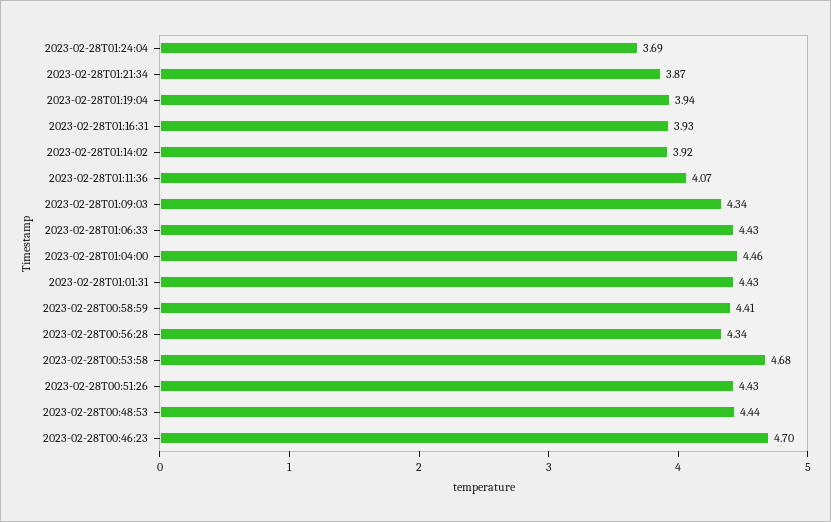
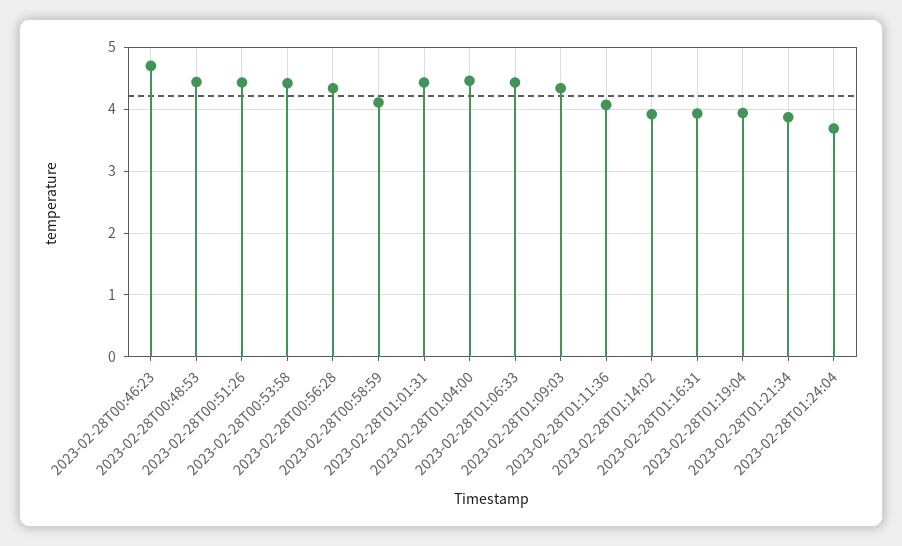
2023-02-28T00:58:59: 4.41 -> 4.1
2023-02-28T00:53:58: 4.68 -> 4.4

